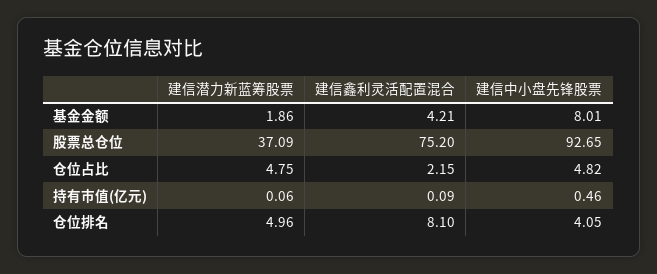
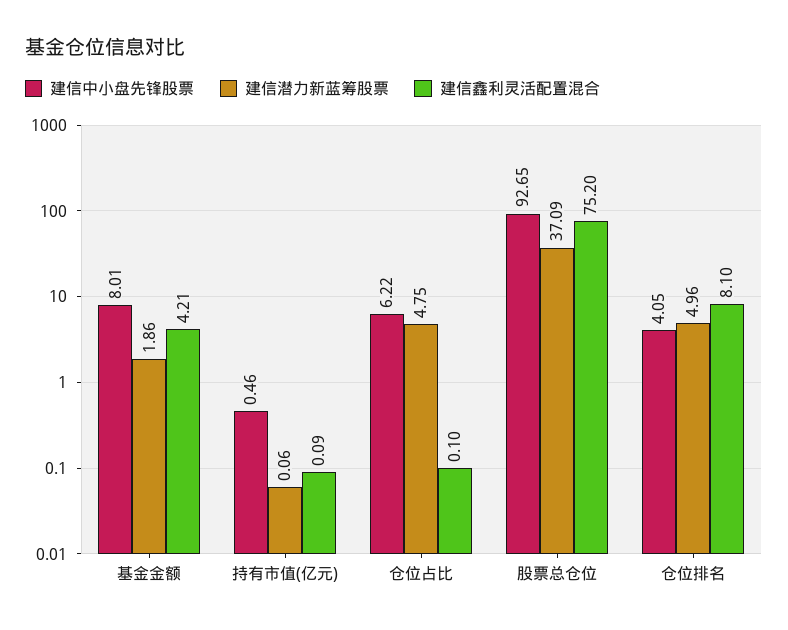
建信鑫利灵活配置混合, 仓位占比: 2.15 -> 0.1
建信中小盘先锋股票, 仓位占比: 4.82 -> 6.22

